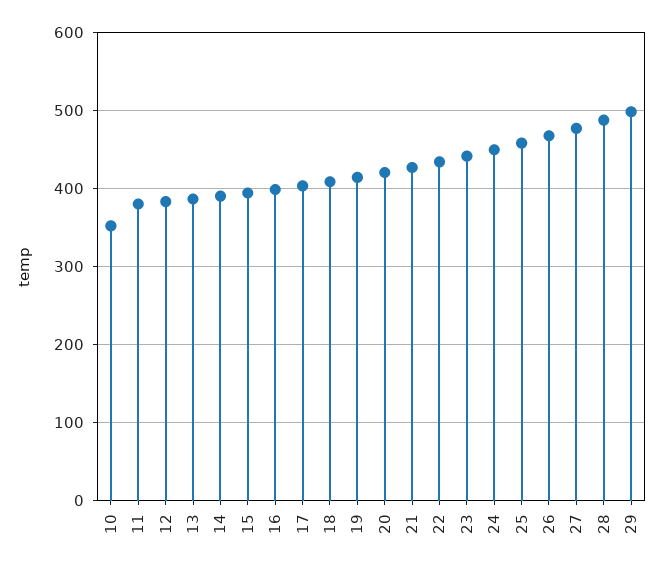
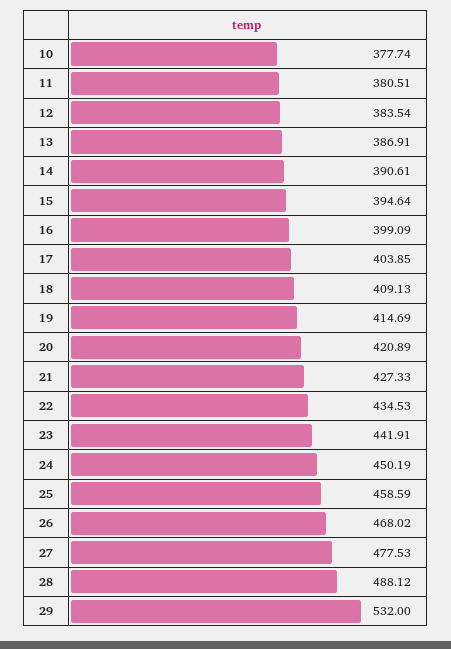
10: 350 -> 377.74
29: 500 -> 532

